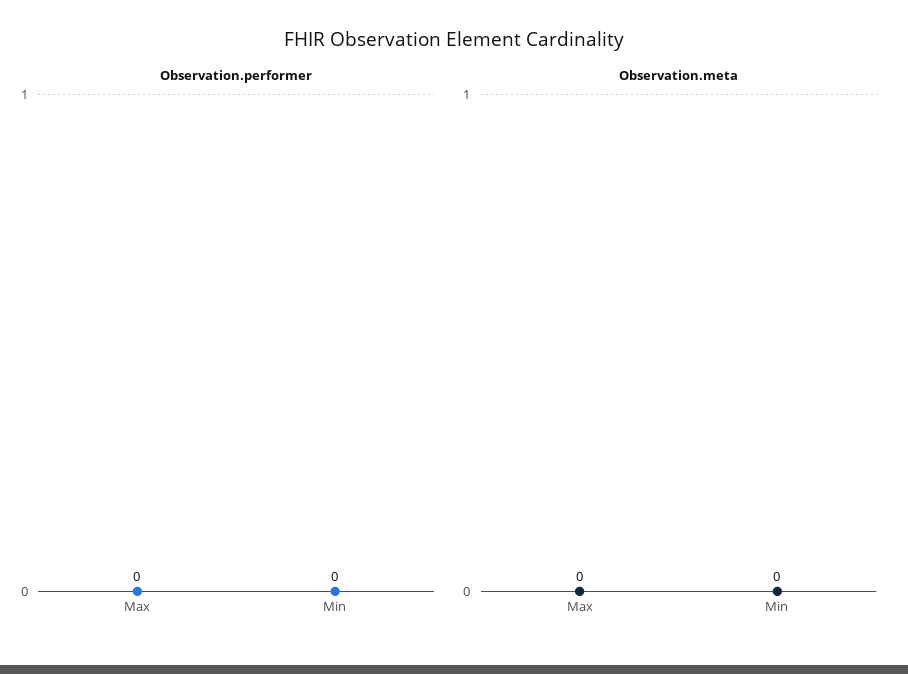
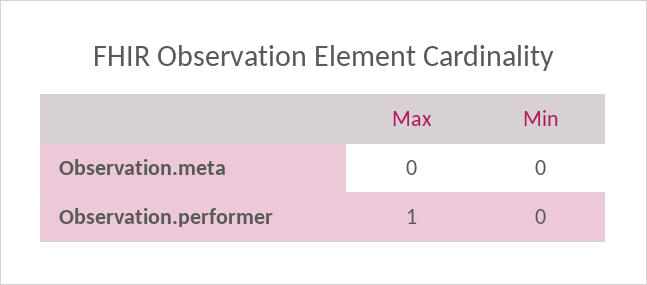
Observation.performer, Max: 0 -> 1

